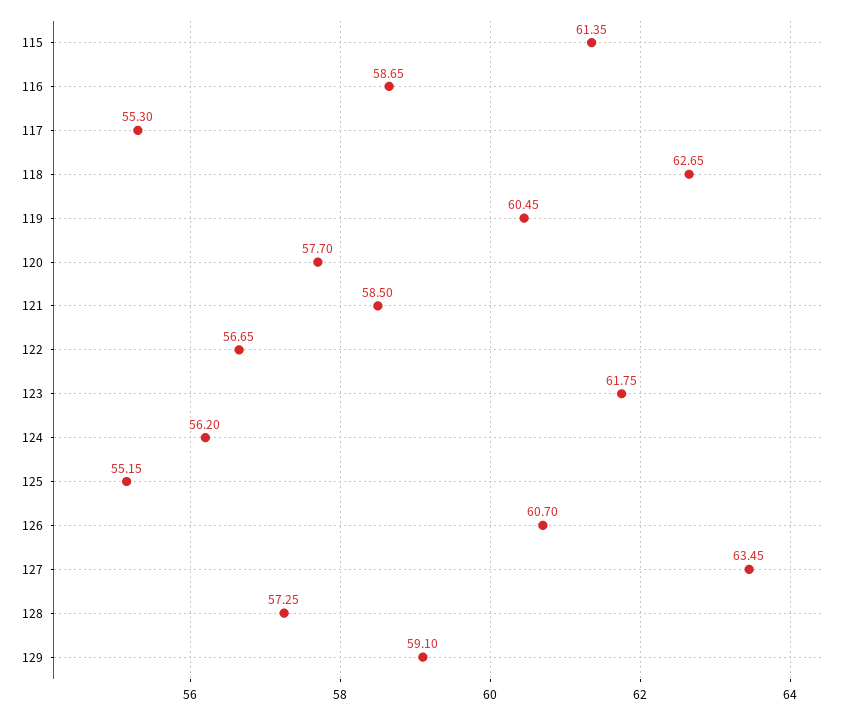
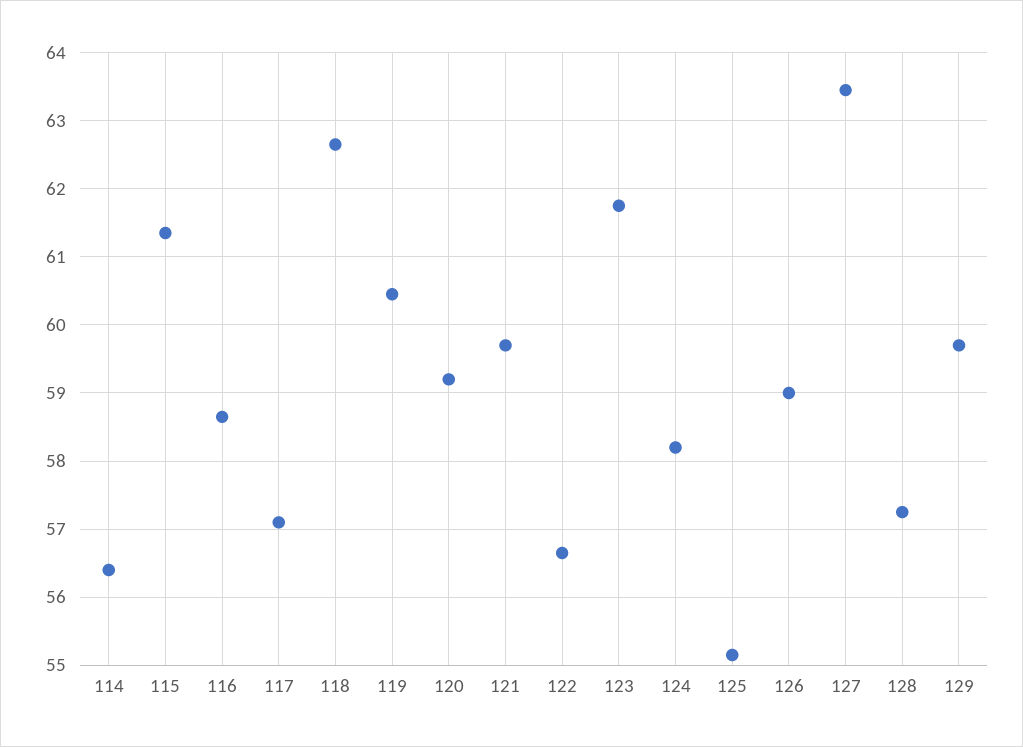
117: 55.3 -> 57.1
120: 57.7 -> 59.2
121: 58.5 -> 59.7
124: 56.2 -> 58.2
126: 60.7 -> 59
129: 59.1 -> 59.7
114: none -> 56.4

